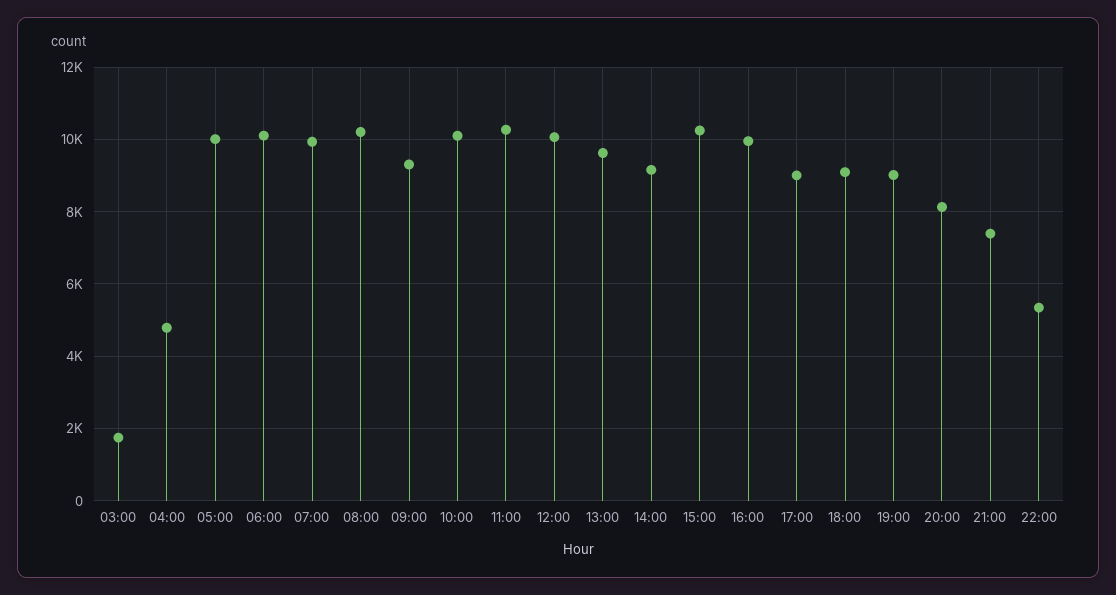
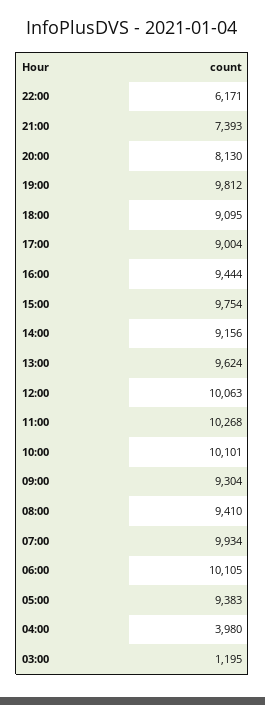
03:00: 1800 -> 1195
04:00: 4800 -> 3980
05:00: 10000 -> 9383
08:00: 10200 -> 9410
15:00: 10200 -> 9754
16:00: 10000 -> 9444
19:00: 9000 -> 9812
22:00: 5400 -> 6171

